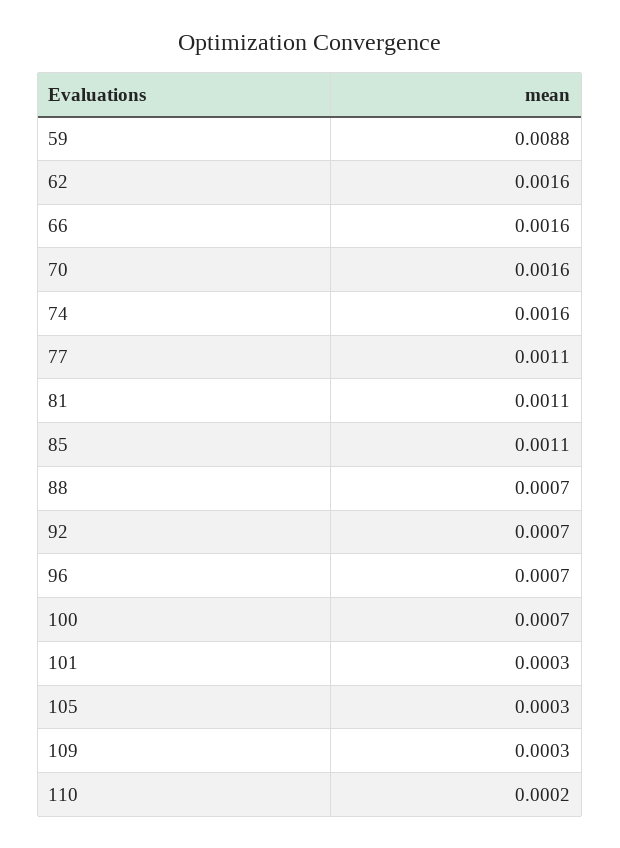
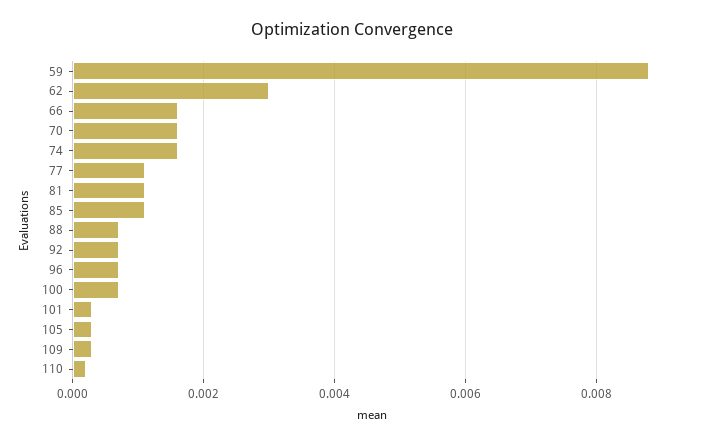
62: 0.0016 -> 0.003

